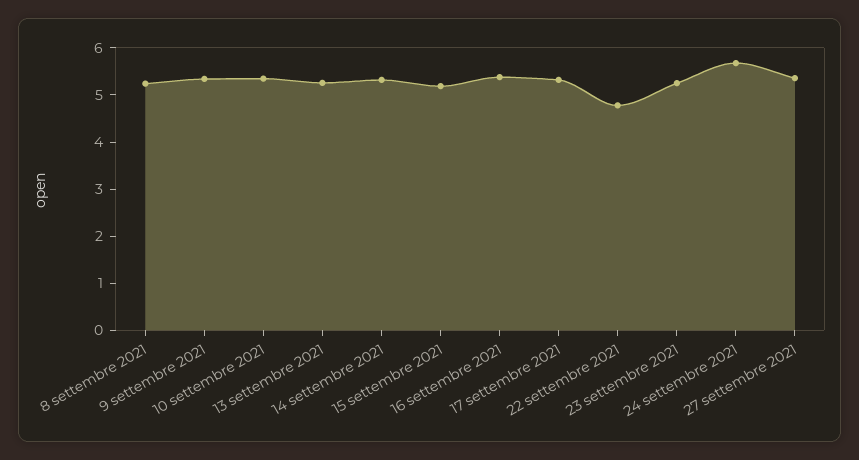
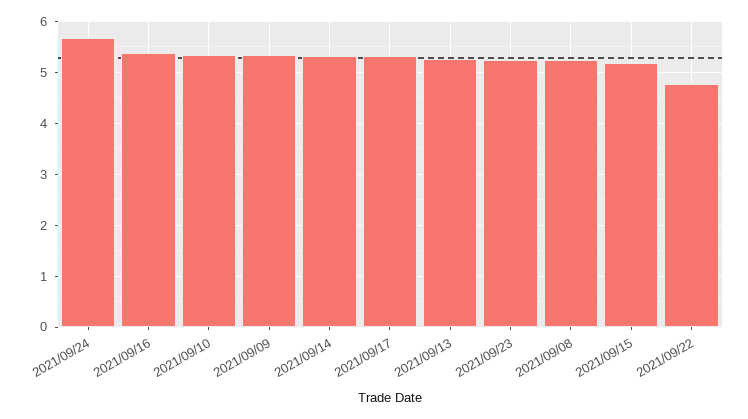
27 settembre 2021: 5.4 -> none

